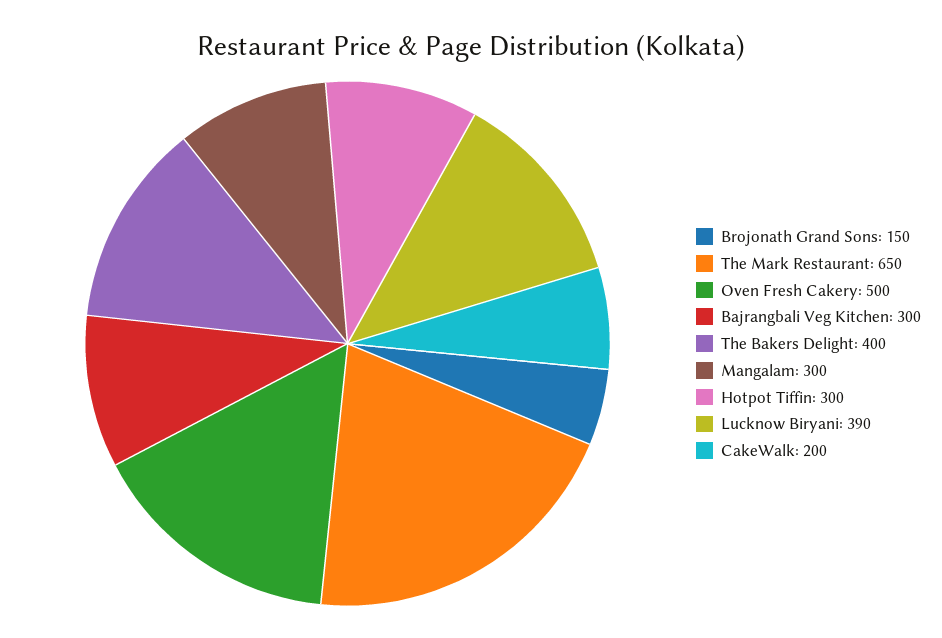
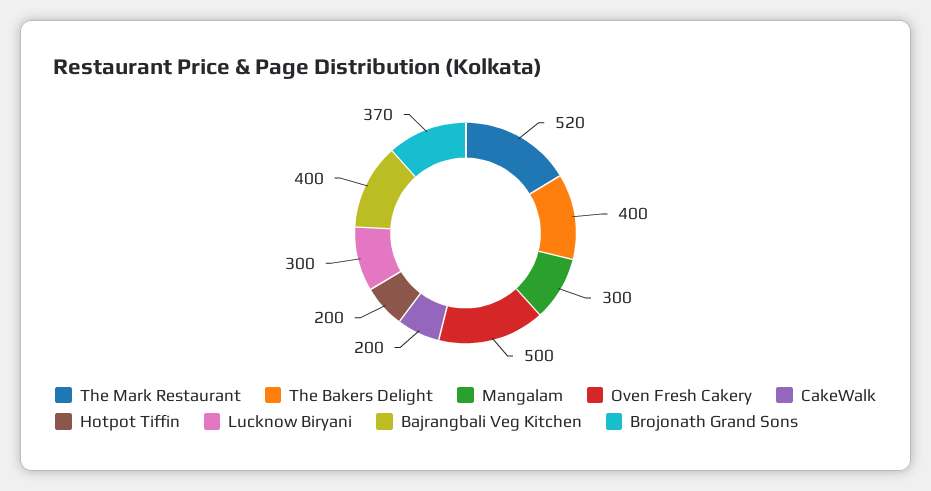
Brojonath Grand Sons: 150 -> 370
The Mark Restaurant: 650 -> 520
Bajrangbali Veg Kitchen: 300 -> 400
Hotpot Tiffin: 300 -> 200
Lucknow Biryani: 390 -> 300

